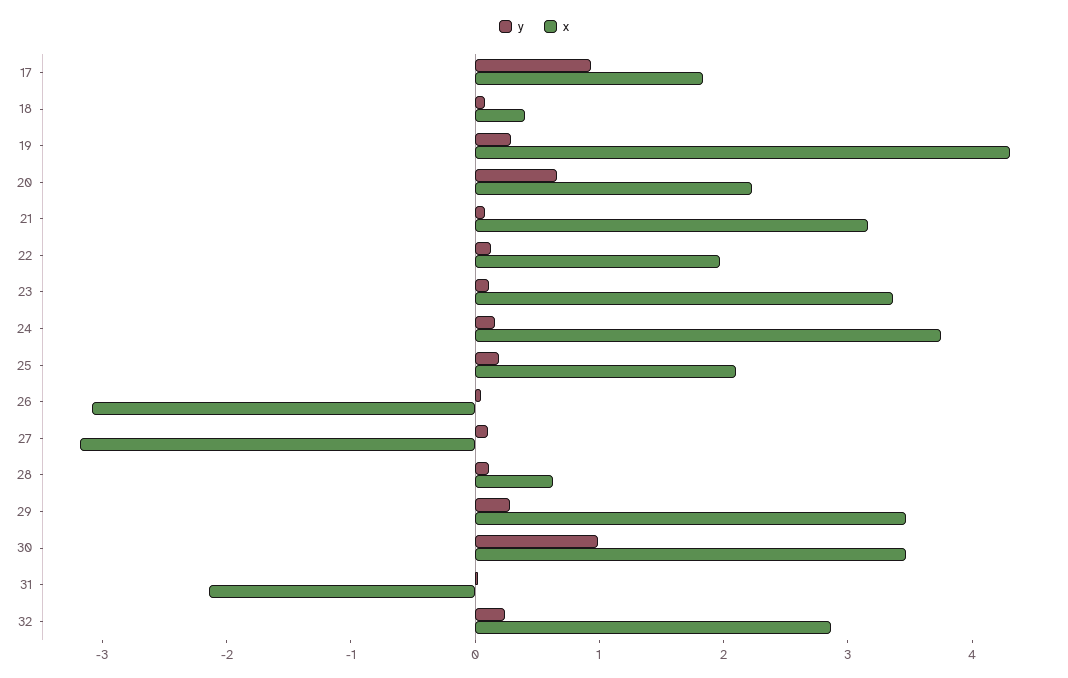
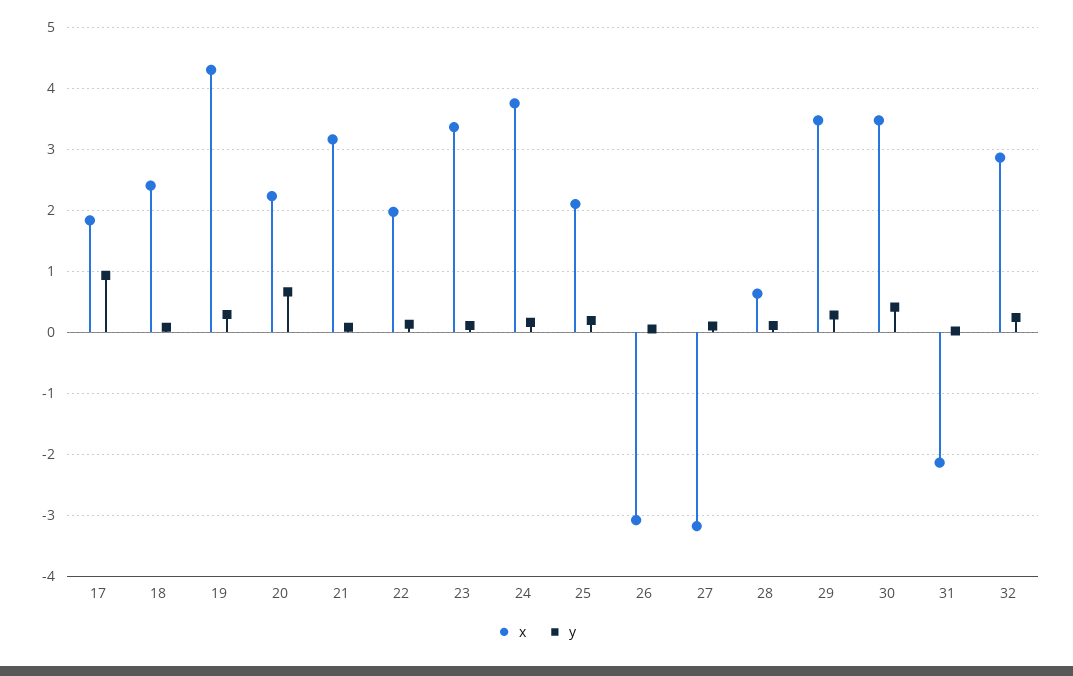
x, 18: 0.4 -> 2.4
y, 30: 1 -> 0.4

